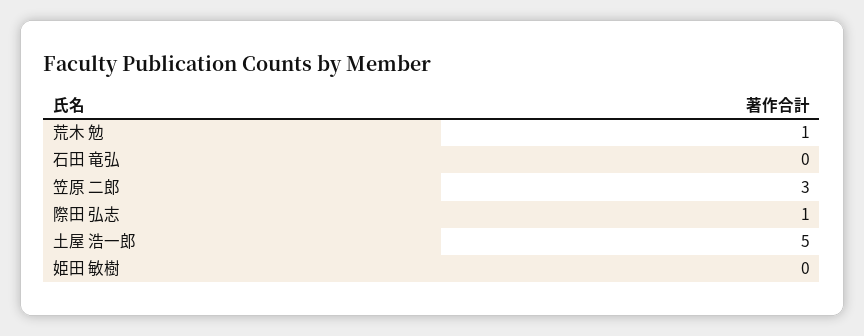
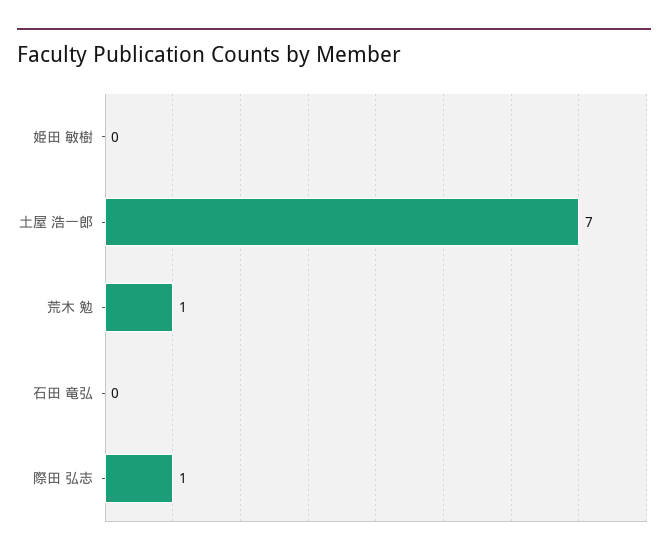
笠原 二郎: 3 -> none
土屋 浩一郎: 5 -> 7

